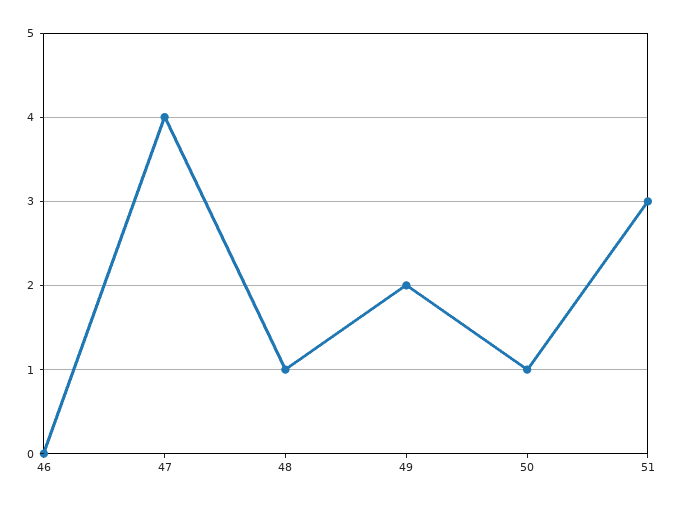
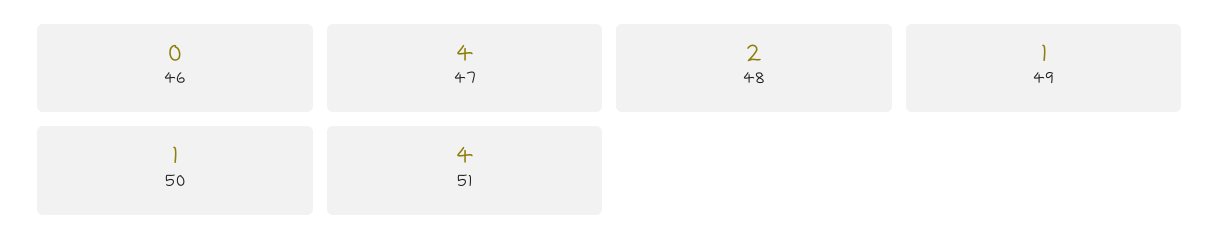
48: 1 -> 2
49: 2 -> 1
51: 3 -> 4

